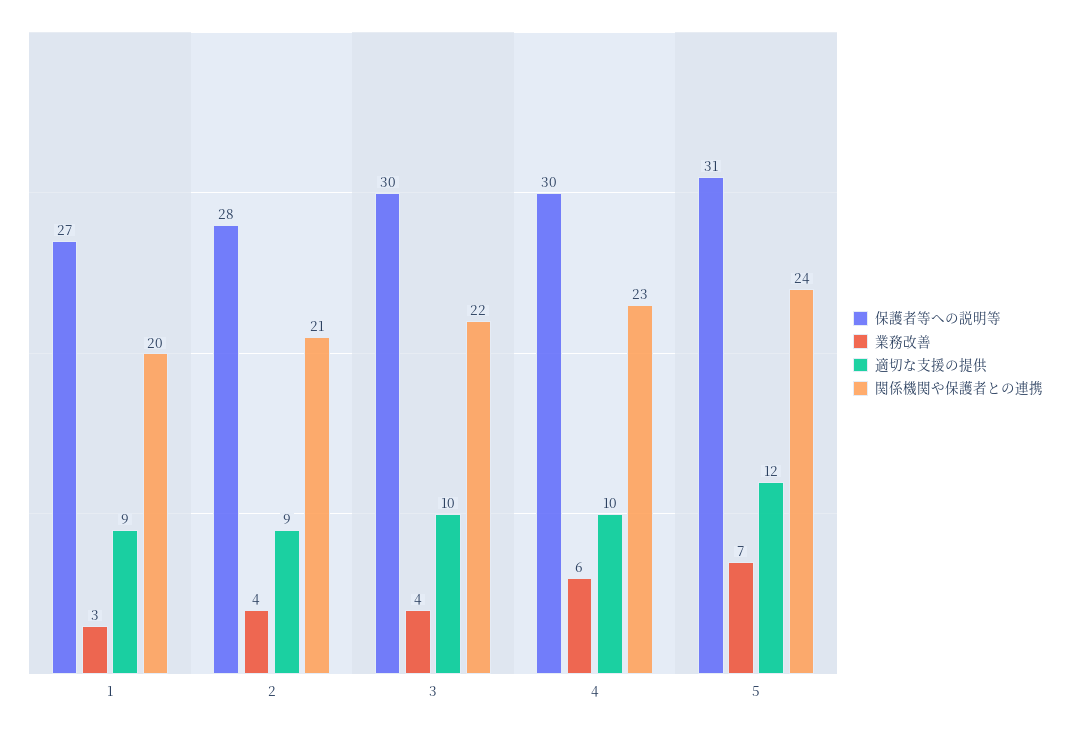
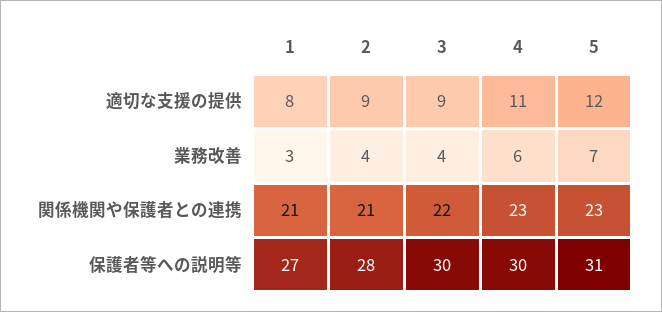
適切な支援の提供, 1: 9 -> 8
関係機関や保護者との連携, 1: 20 -> 21
適切な支援の提供, 3: 10 -> 9
適切な支援の提供, 4: 10 -> 11
関係機関や保護者との連携, 5: 24 -> 23

